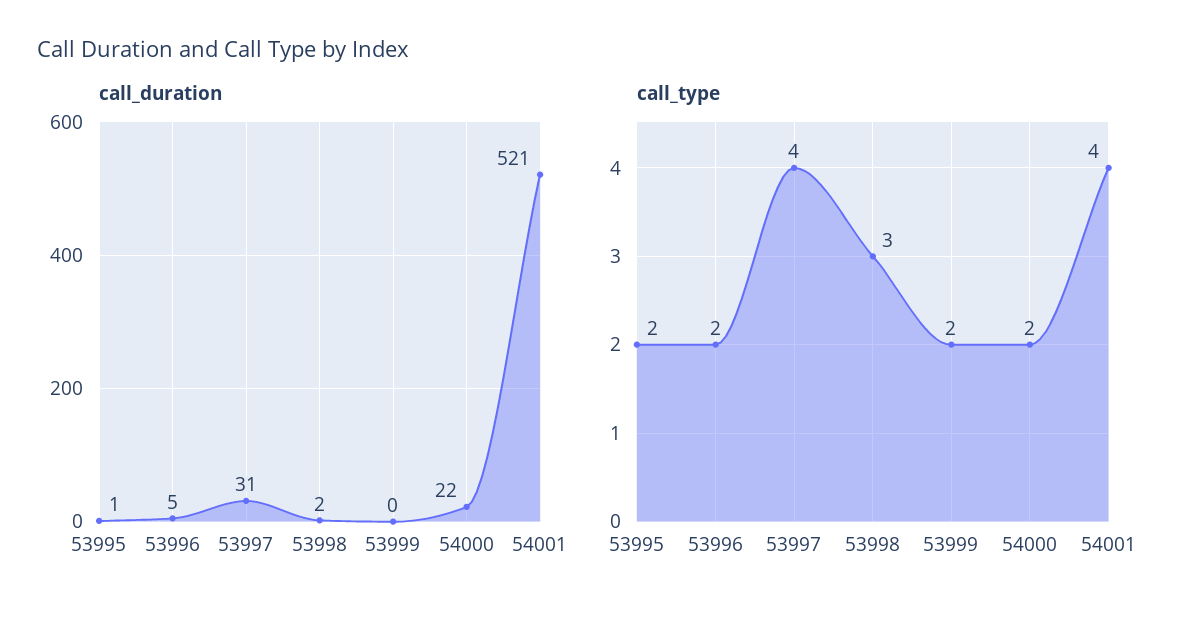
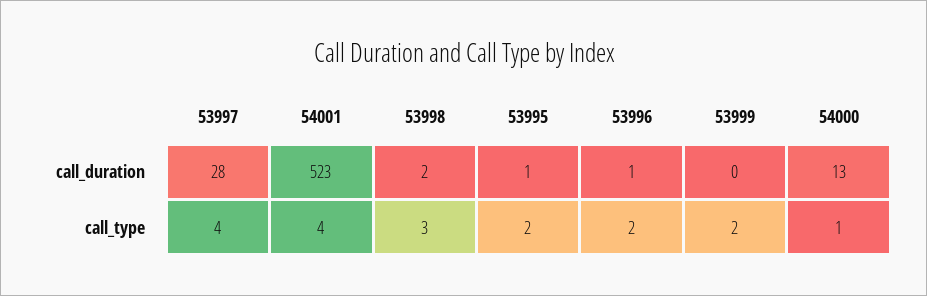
call_duration, 53996: 5 -> 1
call_duration, 53997: 31 -> 28
call_duration, 54000: 22 -> 13
call_duration, 54001: 521 -> 523
call_type, 54000: 2 -> 1

